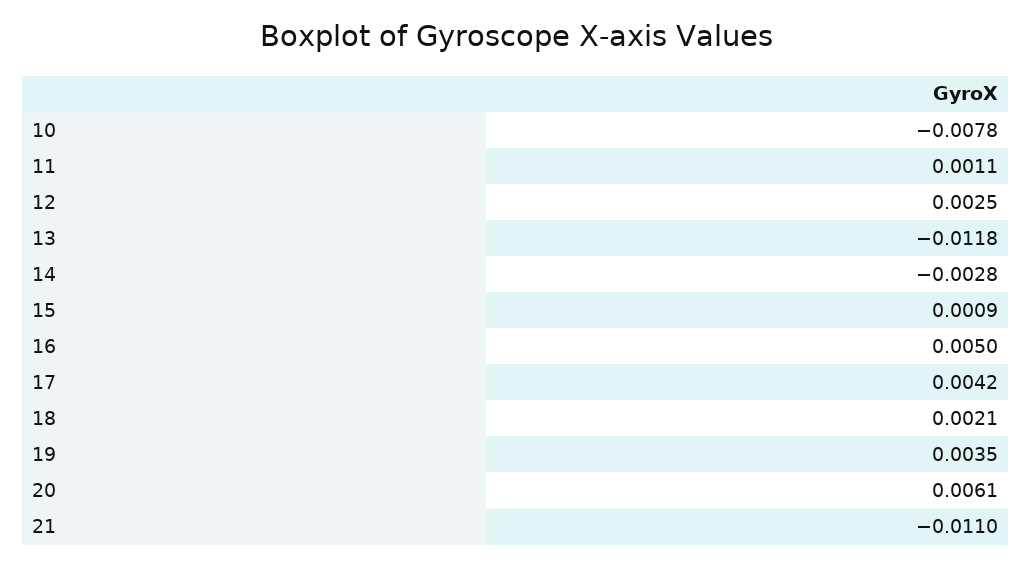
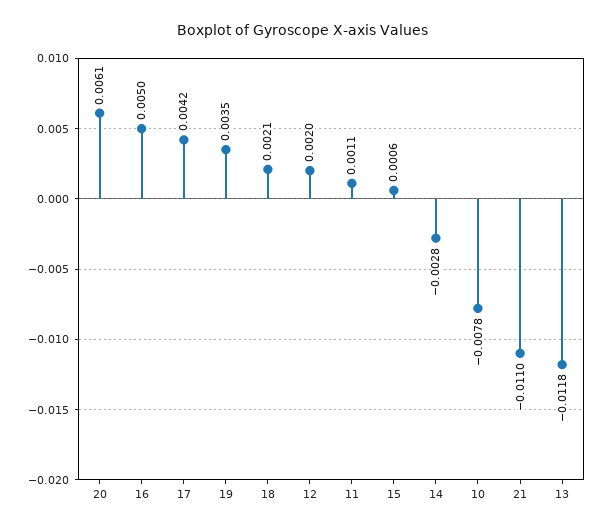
12: 0.0025 -> 0.002
15: 0.0009 -> 0.0006

